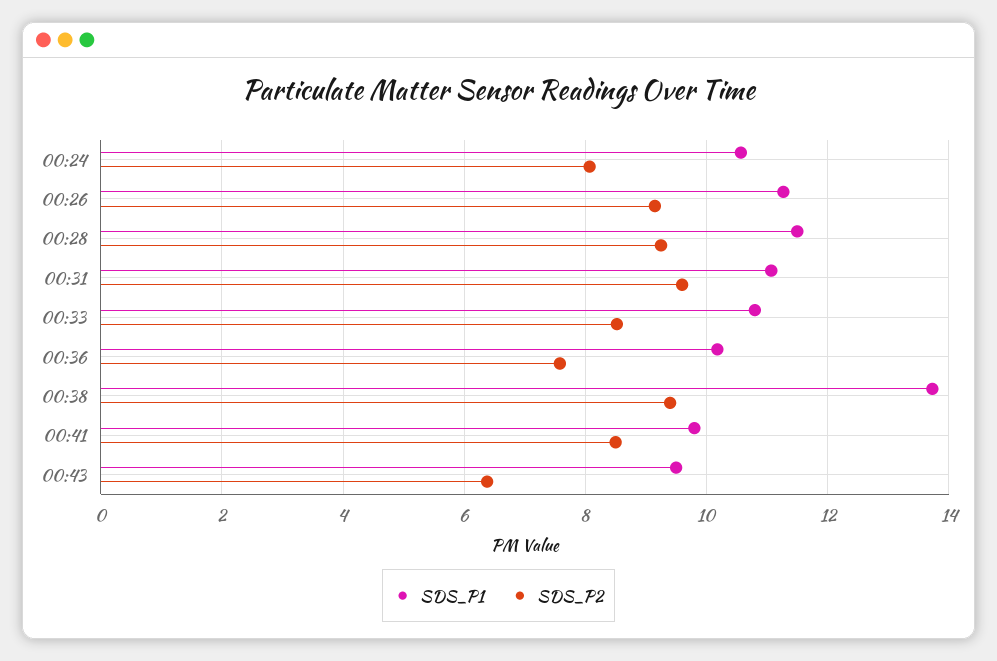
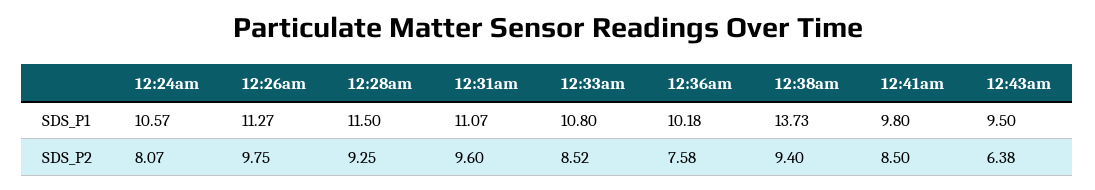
SDS_P2, 00:26: 9.2 -> 9.75

